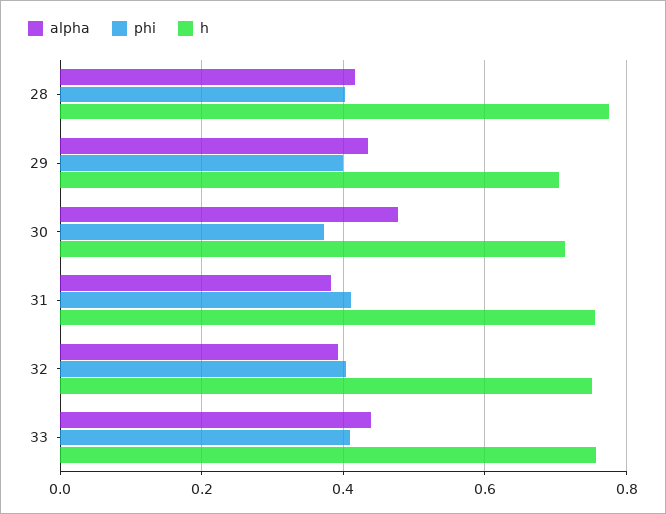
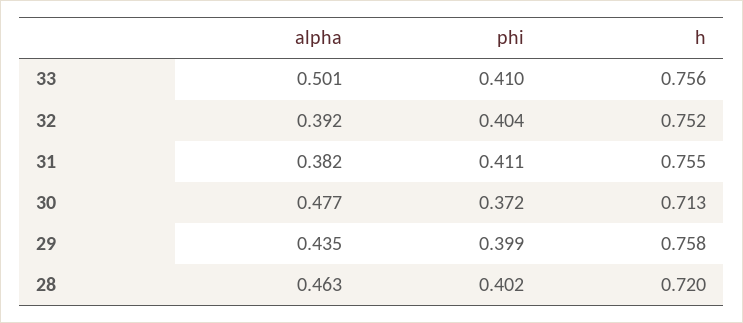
alpha, 28: 0.42 -> 0.463
h, 28: 0.78 -> 0.72
h, 29: 0.7 -> 0.758
alpha, 33: 0.44 -> 0.501

